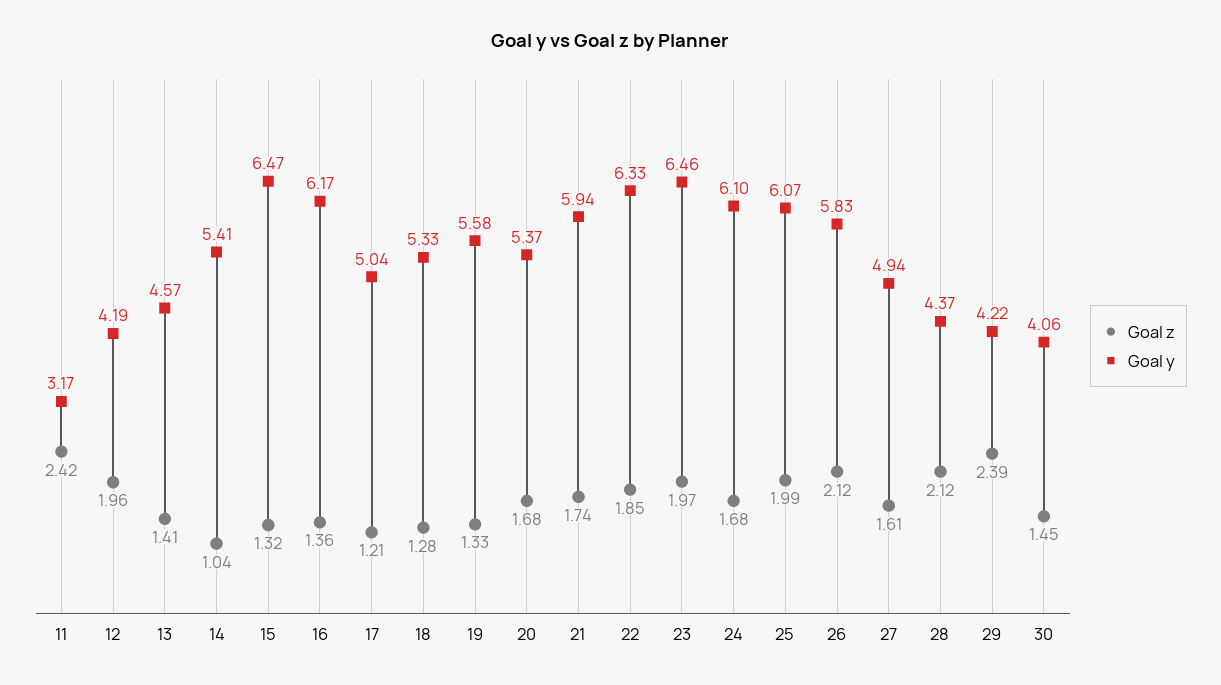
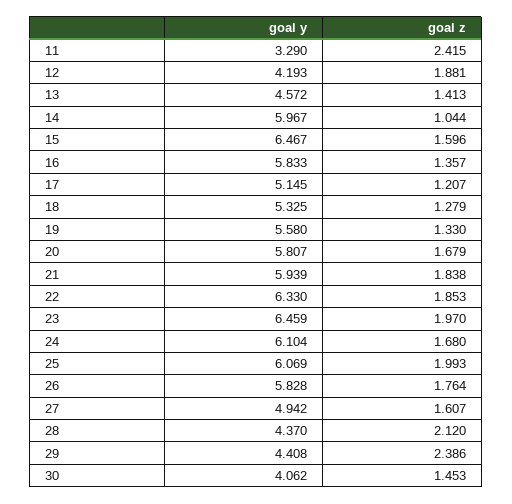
Goal y, 11: 3.17 -> 3.29
Goal z, 12: 1.96 -> 1.881
Goal y, 14: 5.41 -> 5.967
Goal z, 15: 1.32 -> 1.596
Goal y, 16: 6.17 -> 5.833
Goal y, 17: 5.04 -> 5.145
Goal y, 20: 5.37 -> 5.807
Goal z, 21: 1.74 -> 1.838
Goal z, 26: 2.12 -> 1.764
Goal y, 29: 4.22 -> 4.408

